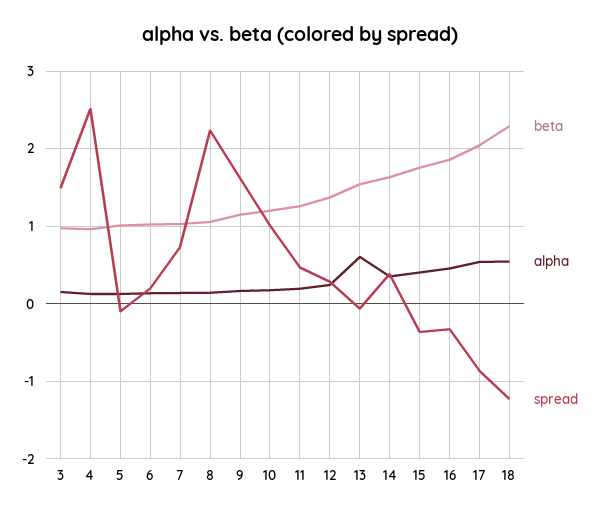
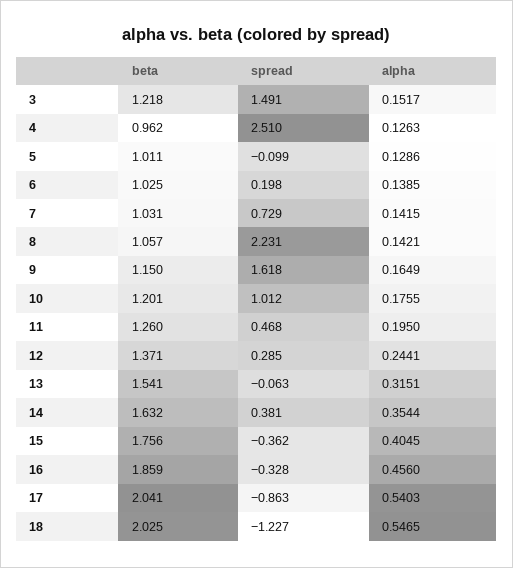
beta, 3: 1 -> 1.218
alpha, 13: 0.6 -> 0.3151
beta, 18: 2.3 -> 2.025

